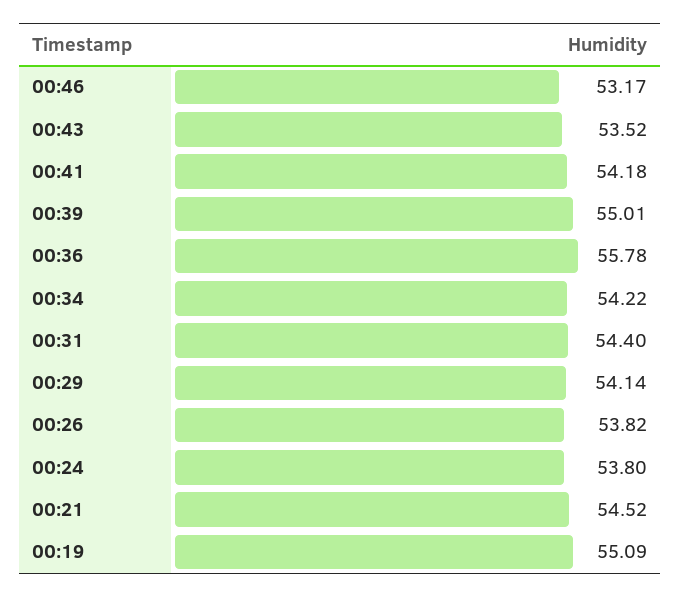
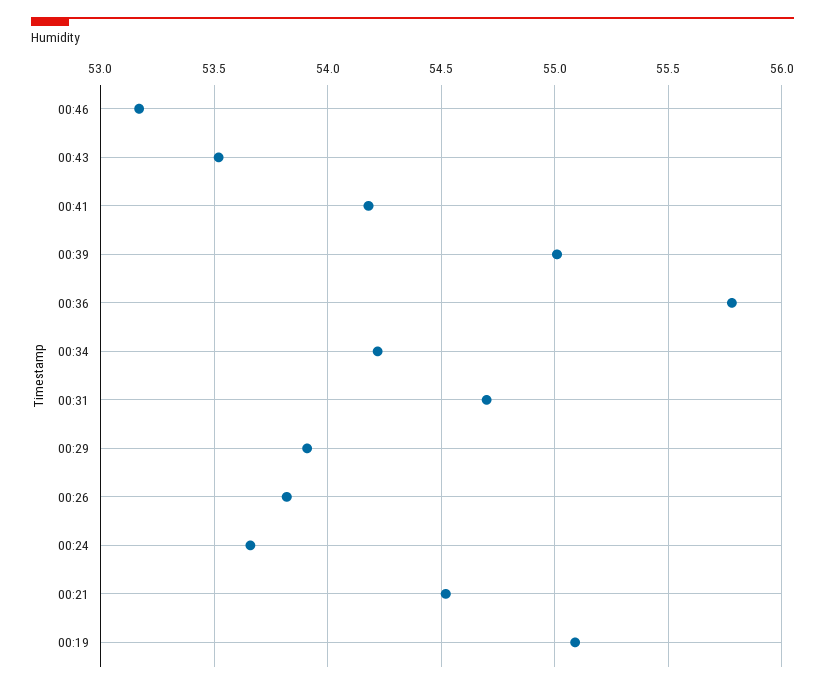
00:31: 54.4 -> 54.7
00:29: 54.14 -> 53.9
00:24: 53.8 -> 53.65

